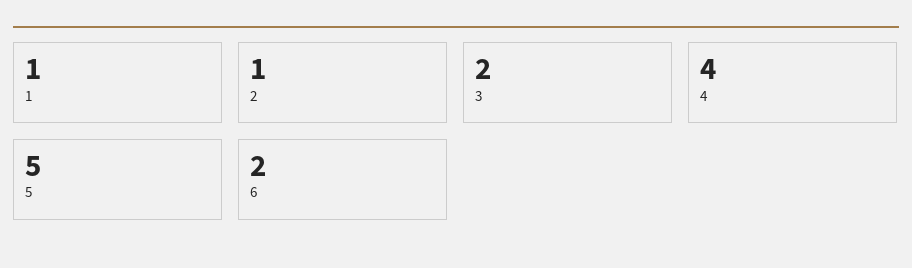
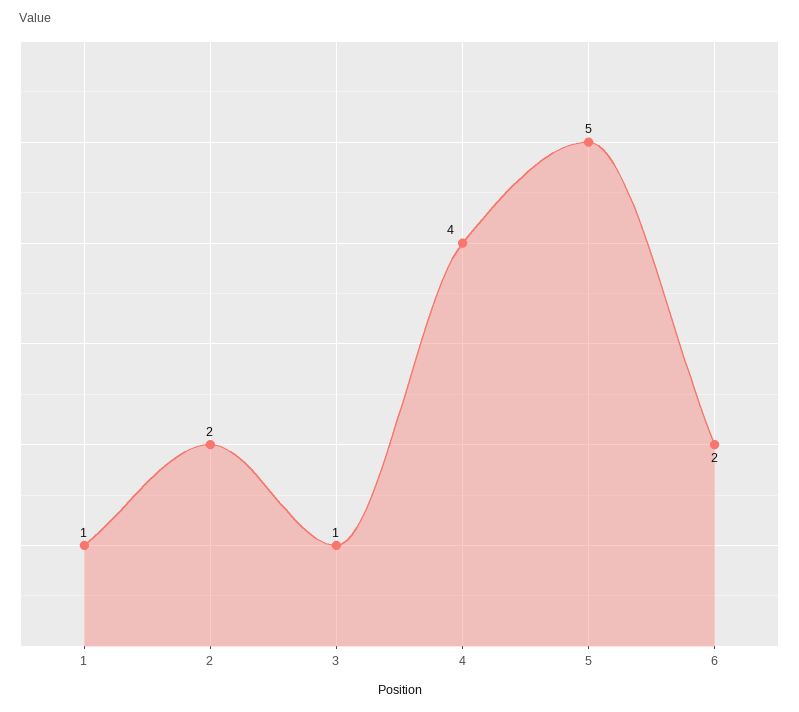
2: 1 -> 2
3: 2 -> 1

